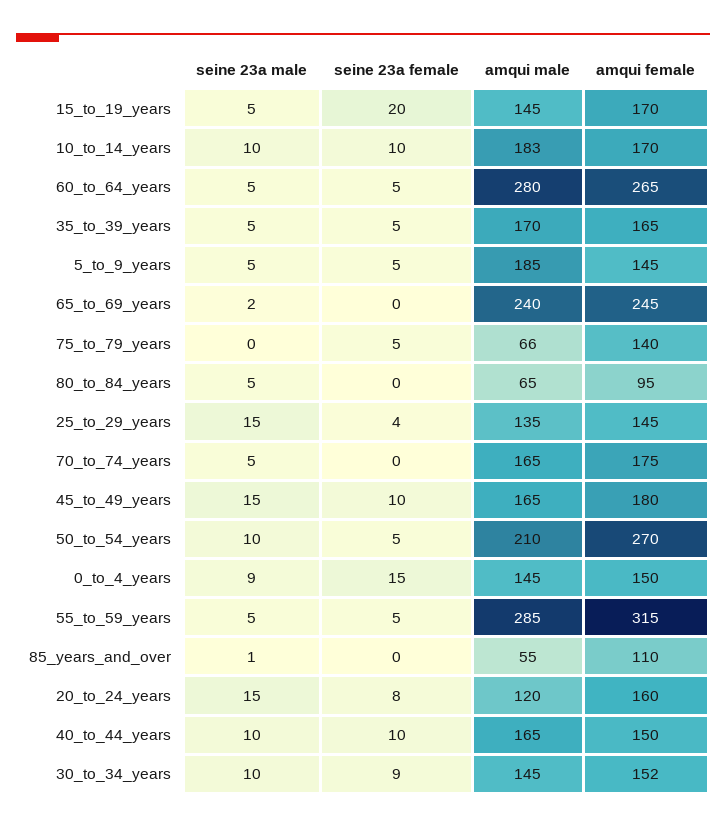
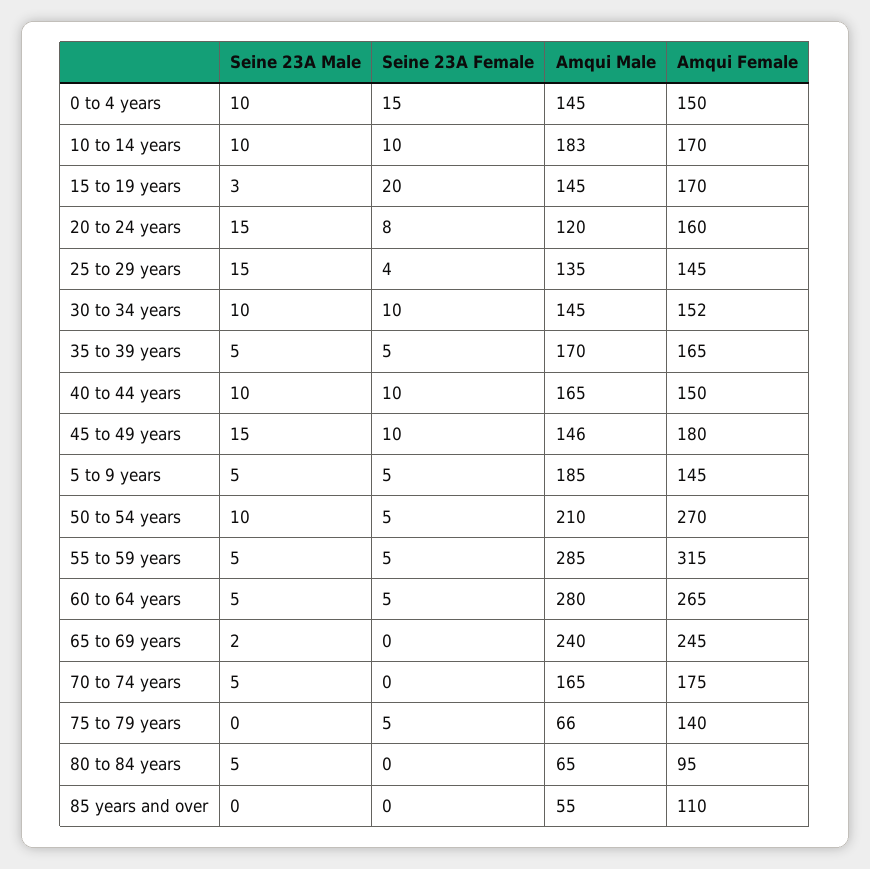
seine 23a male, 15_to_19_years: 5 -> 3
amqui male, 45_to_49_years: 165 -> 146
seine 23a male, 0_to_4_years: 9 -> 10
seine 23a male, 85_years_and_over: 1 -> 0
seine 23a female, 30_to_34_years: 9 -> 10

